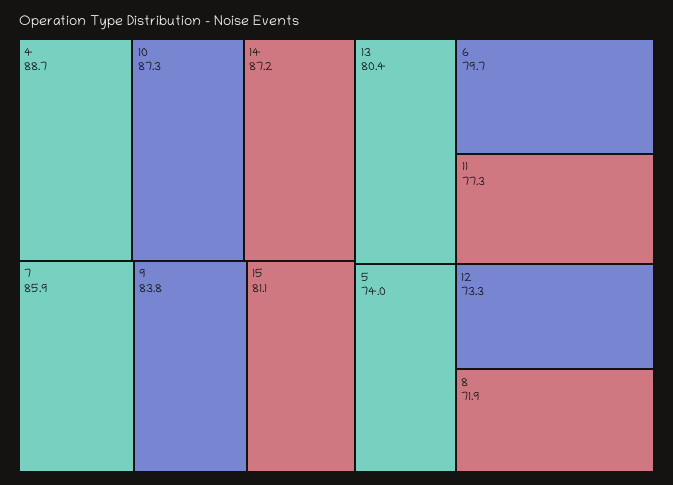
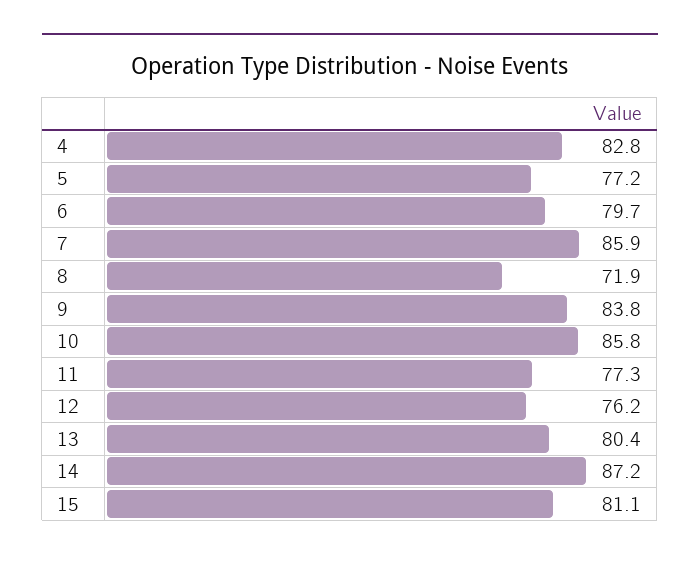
4: 88.7 -> 82.8
10: 87.3 -> 85.8
5: 74 -> 77.2
12: 73.3 -> 76.2

